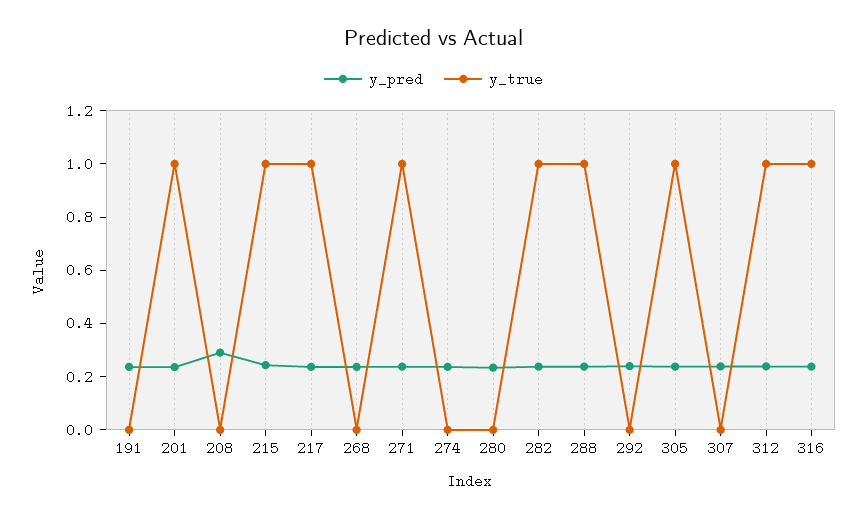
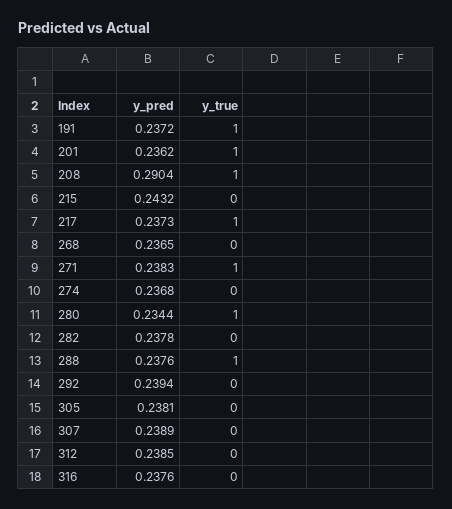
y_true, 191: 0 -> 1
y_true, 208: 0 -> 1
y_true, 215: 1 -> 0
y_true, 280: 0 -> 1
y_true, 282: 1 -> 0
y_true, 305: 1 -> 0
y_true, 312: 1 -> 0
y_true, 316: 1 -> 0

